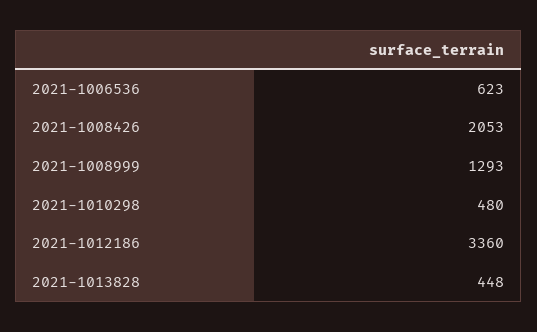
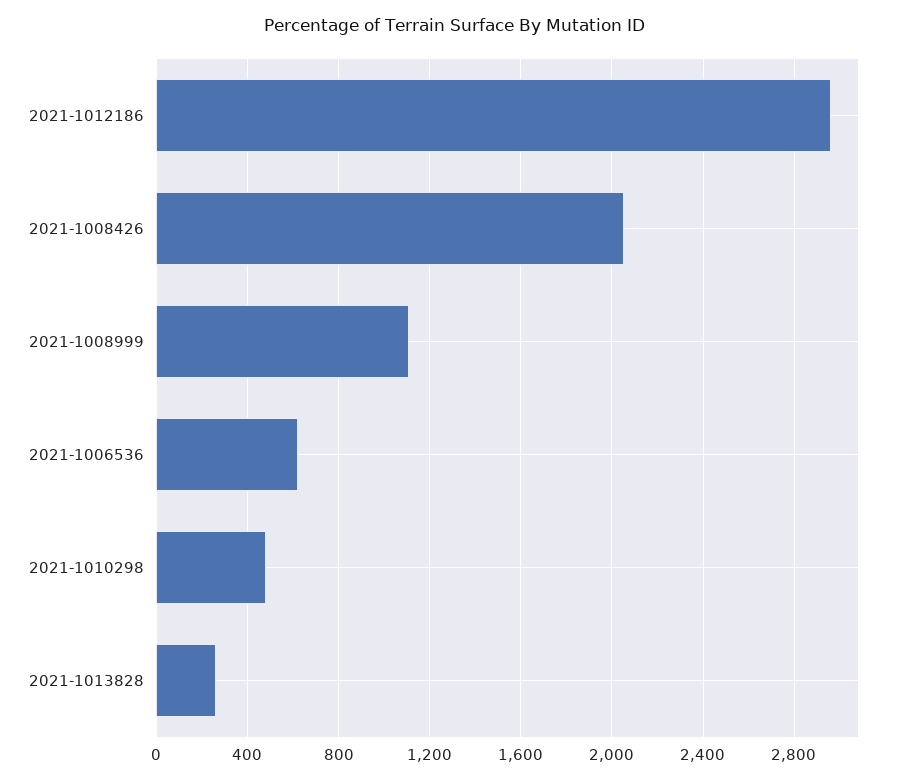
2021-1008999: 1293 -> 1100
2021-1012186: 3360 -> 2950
2021-1013828: 448 -> 250

